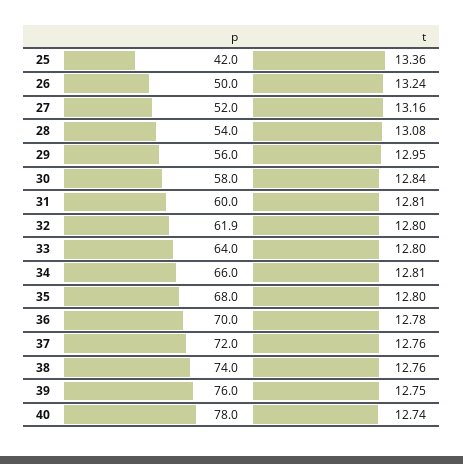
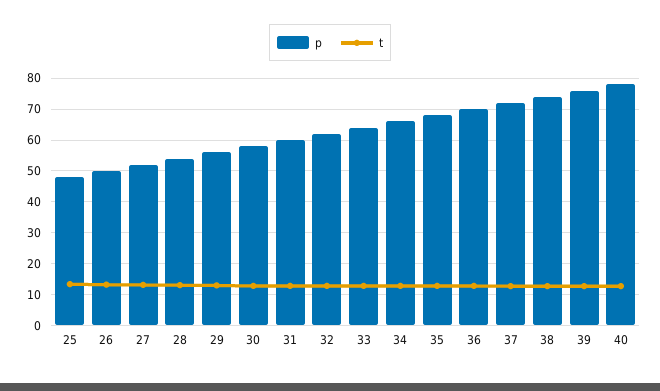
p, 25: 42 -> 48

